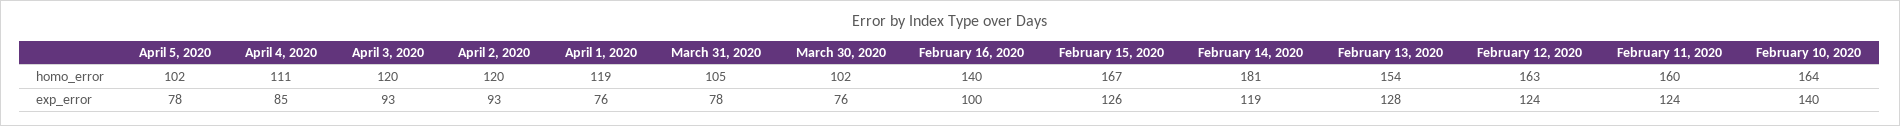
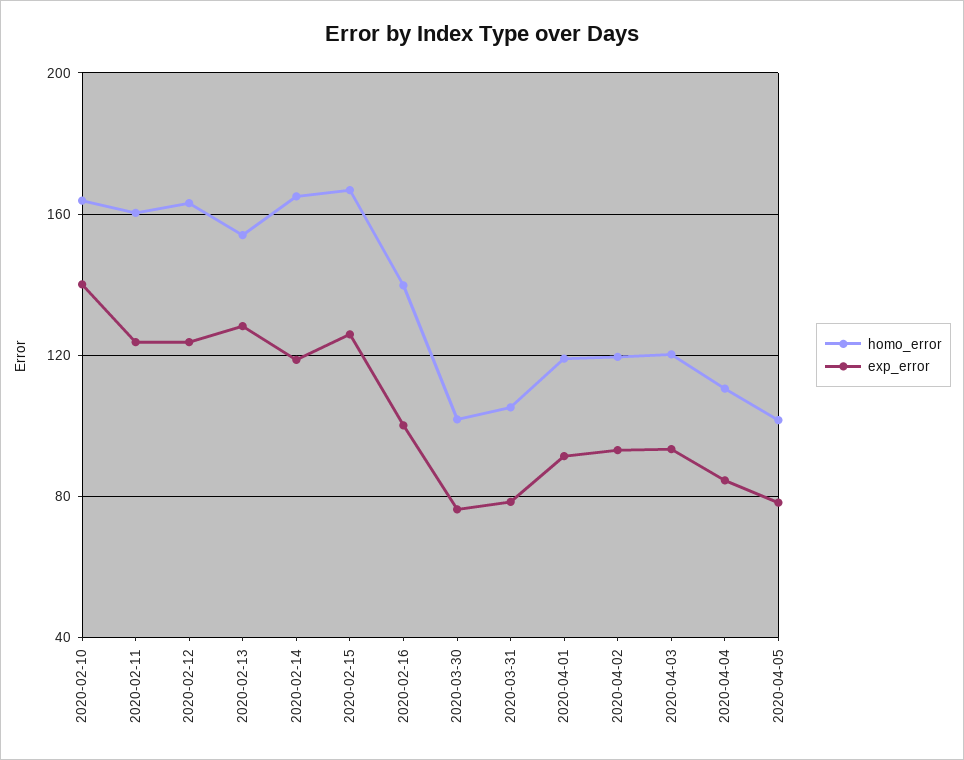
homo_error, February 14, 2020: 181 -> 165
exp_error, April 1, 2020: 76 -> 90

